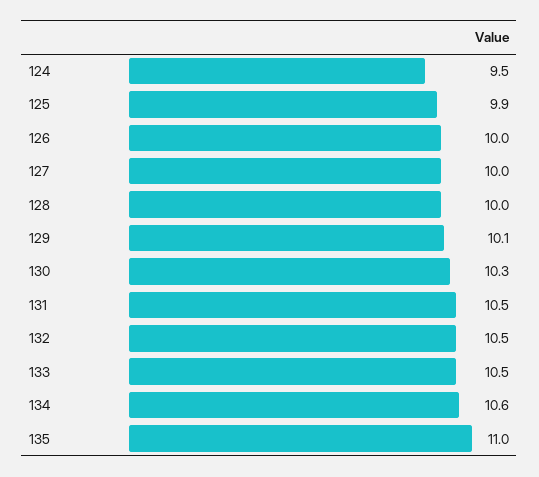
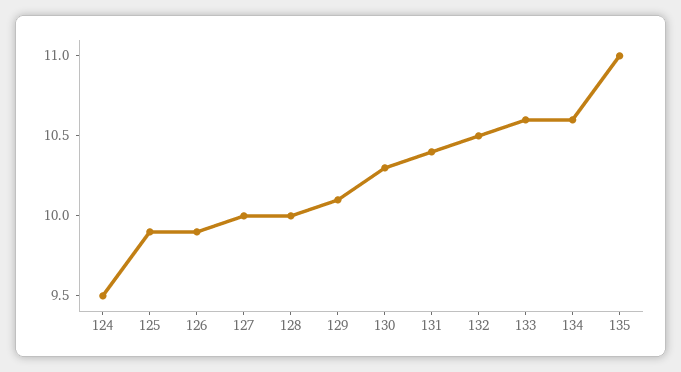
126: 10 -> 9.9
131: 10.5 -> 10.4
133: 10.5 -> 10.6

